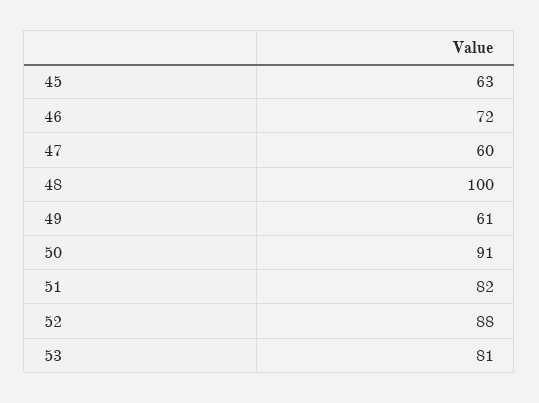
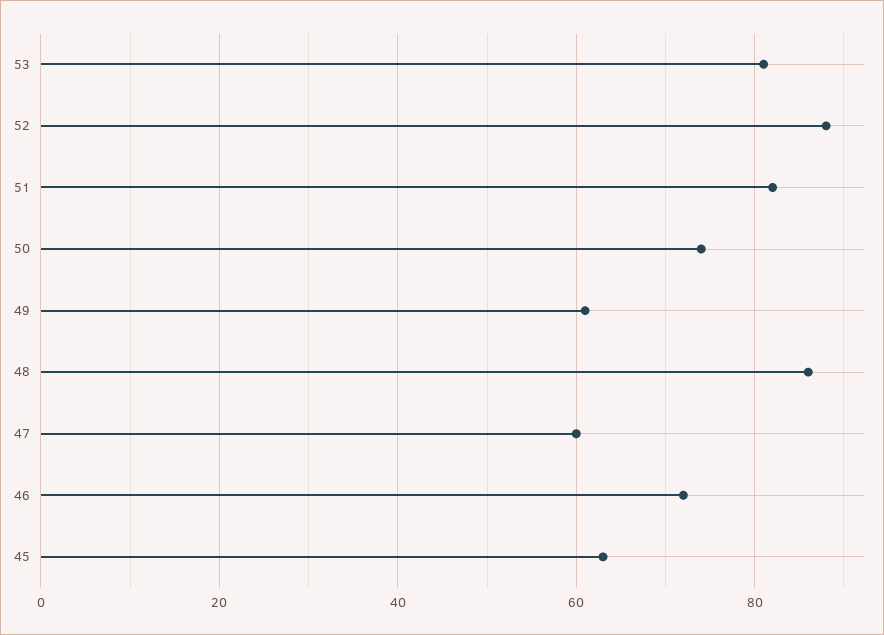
48: 100 -> 85
50: 91 -> 75

